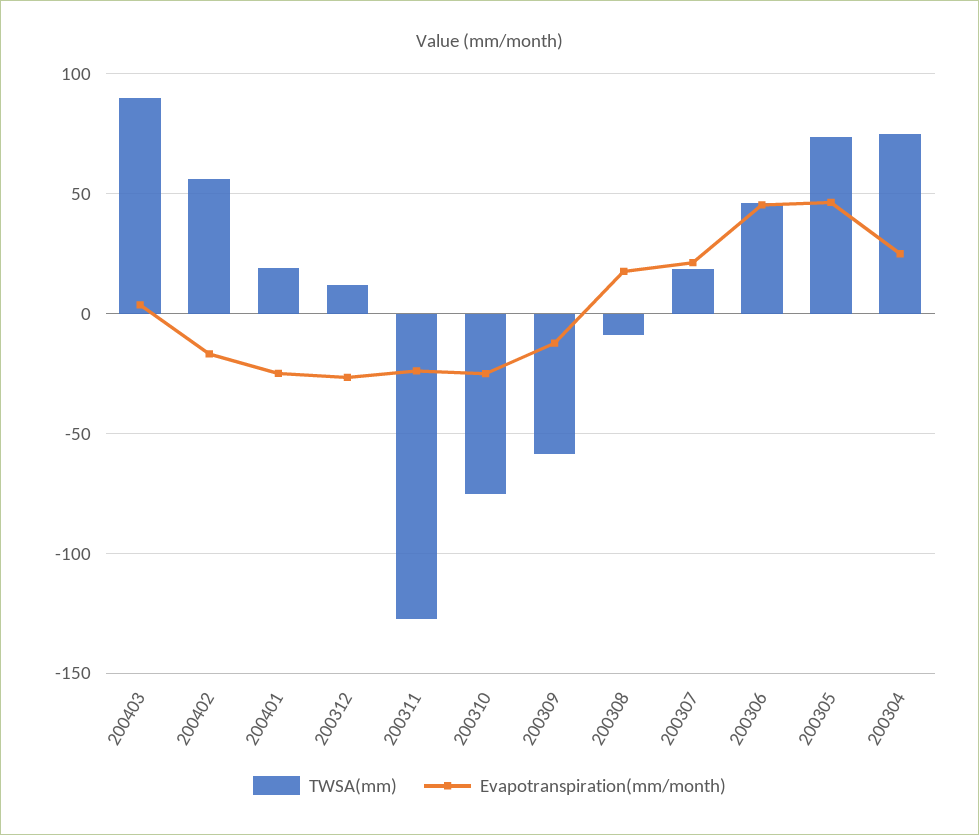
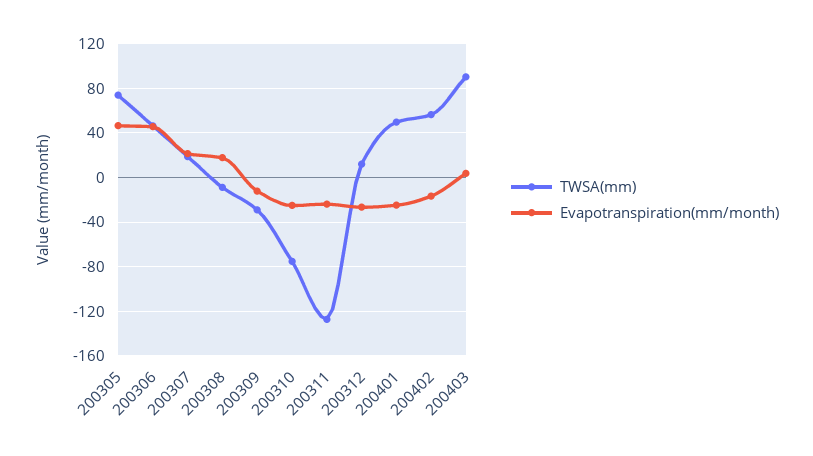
TWSA(mm), 200401: 20 -> 50
TWSA(mm), 200309: -60 -> -30
TWSA(mm), 200304: 75 -> none
Evapotranspiration(mm/month), 200304: 25 -> none

